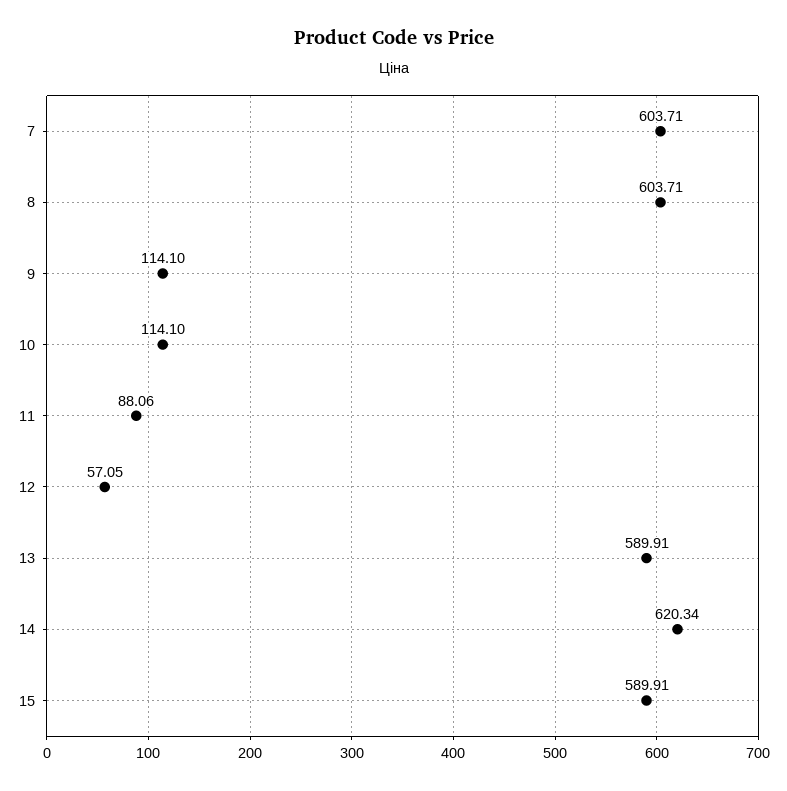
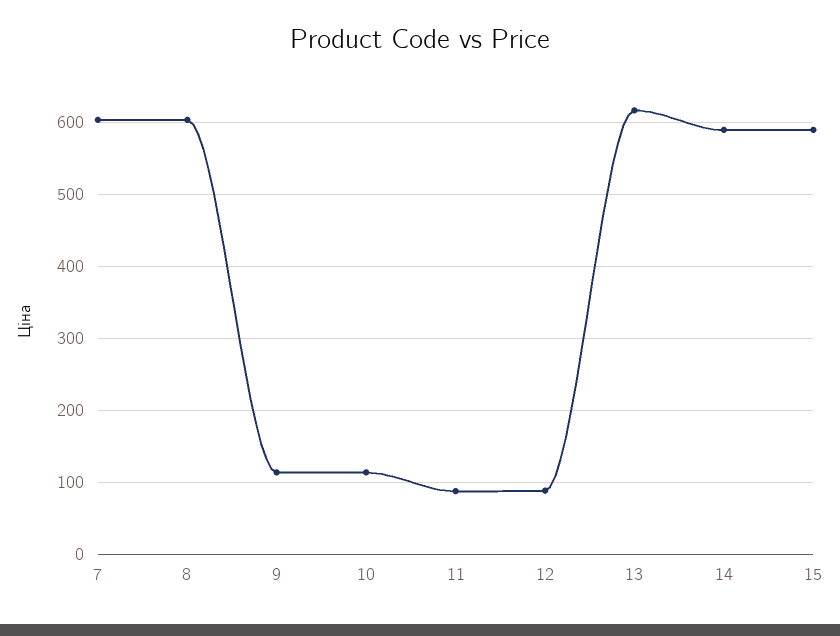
12: 57.05 -> 90
13: 589.91 -> 620
14: 620.34 -> 590

